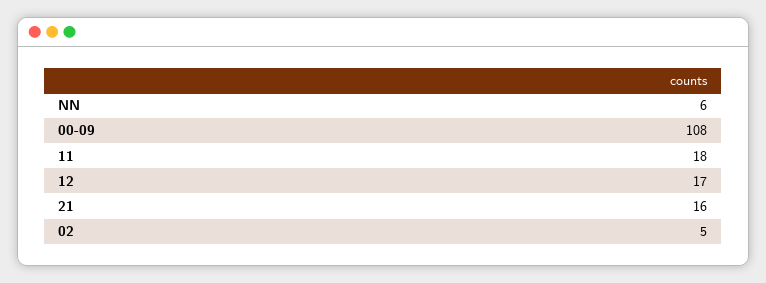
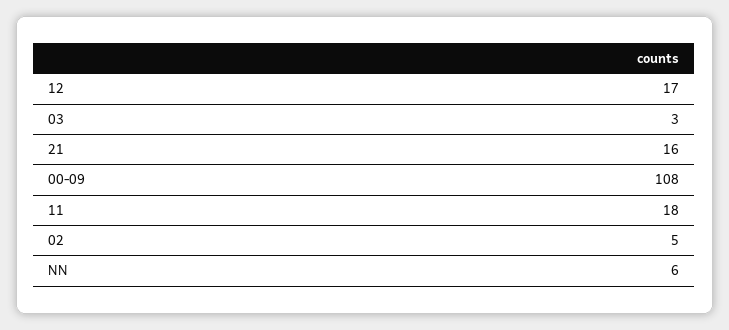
03: none -> 3

